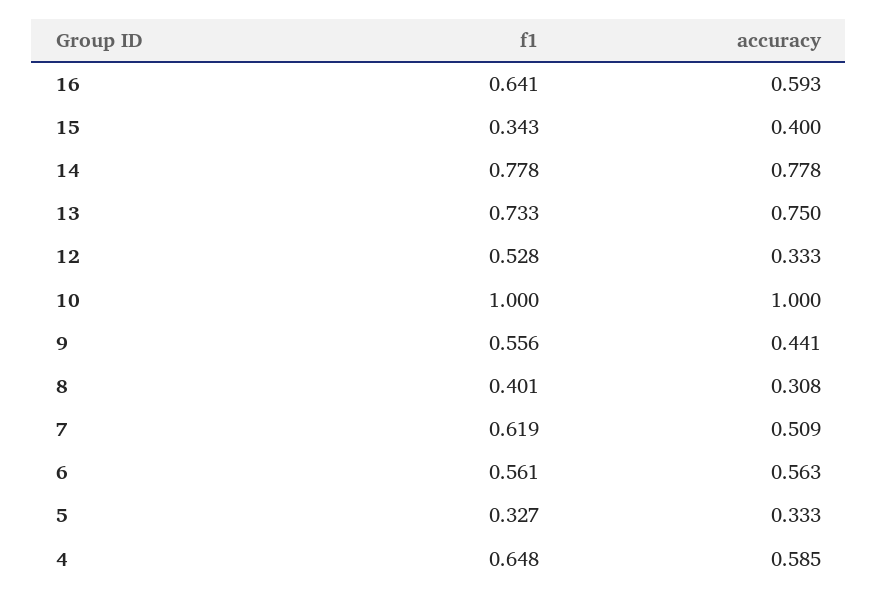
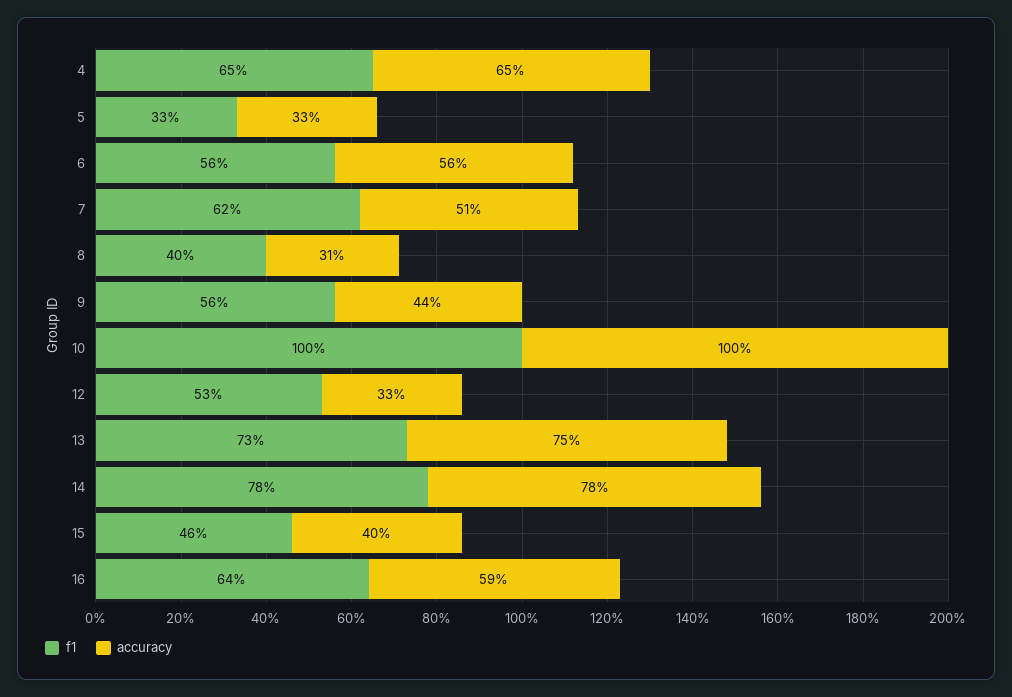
f1, 15: 0.343 -> 0.46
accuracy, 4: 0.585 -> 0.65

